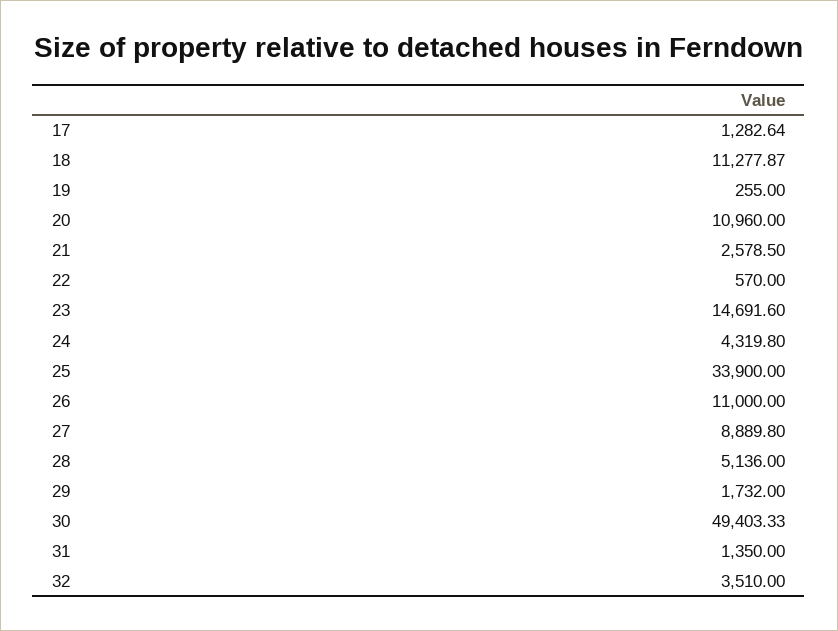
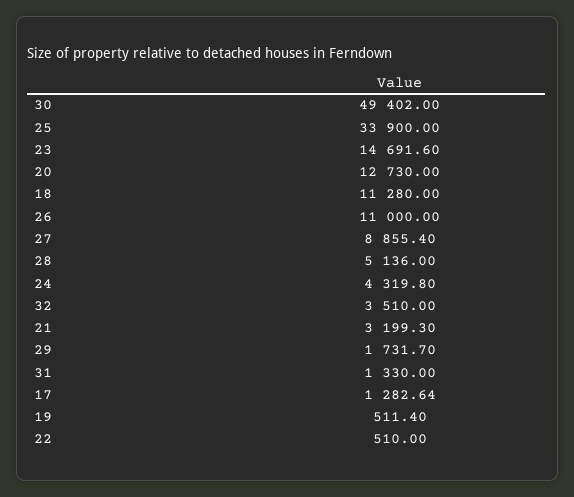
18: 11277.87 -> 11280
19: 255 -> 511.4
20: 10960 -> 12730
21: 2578.5 -> 3199.3
22: 570 -> 510
27: 8889.8 -> 8855.4
29: 1732 -> 1731.7
30: 49403.33 -> 49402
31: 1350 -> 1330

